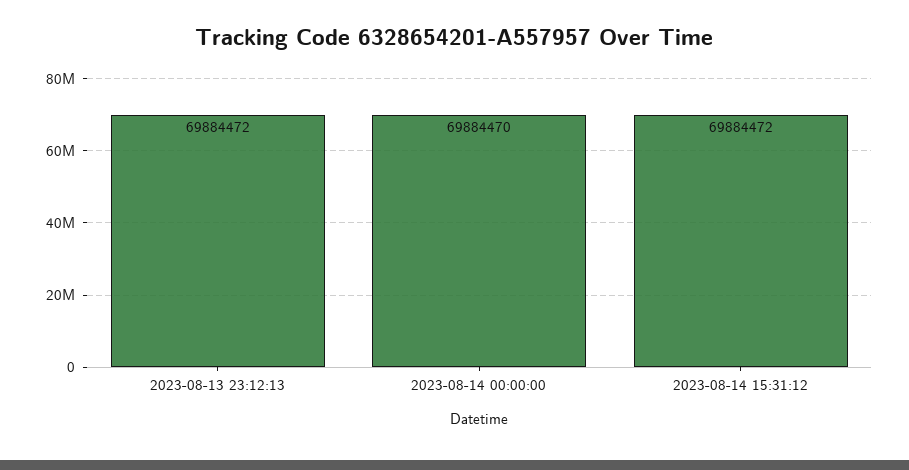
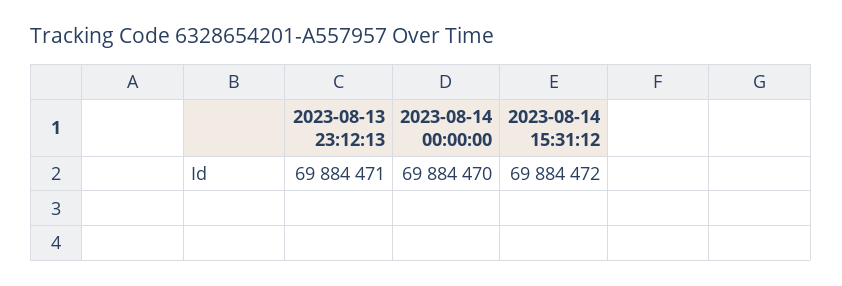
2023-08-13 23:12:13: 69884472 -> 69884471

